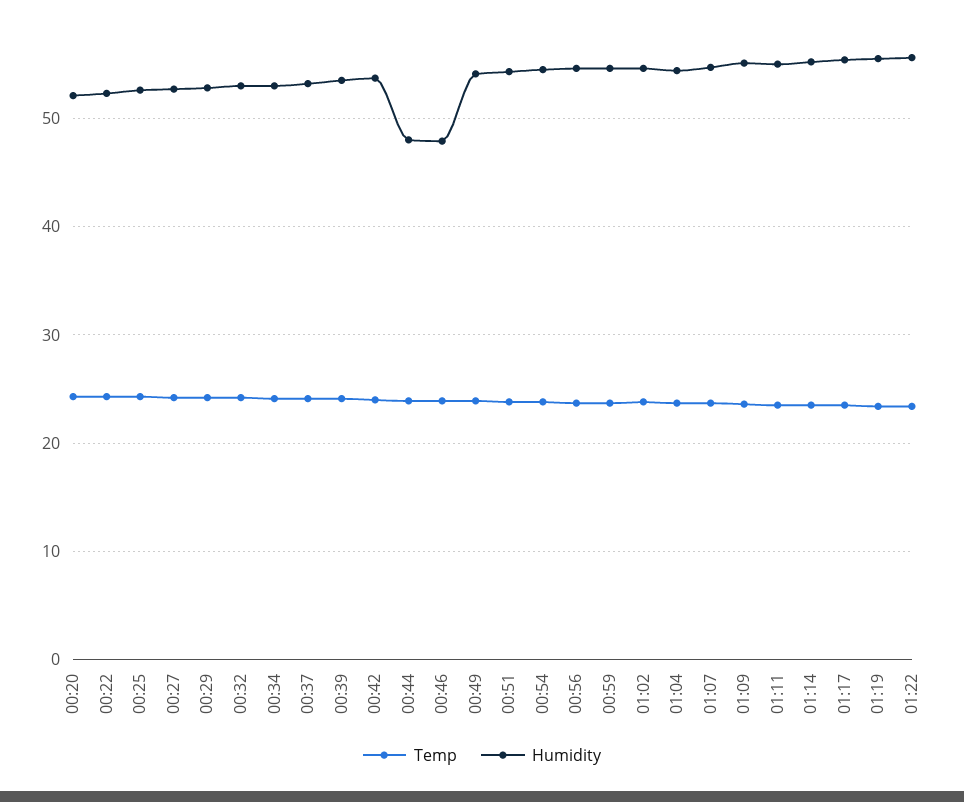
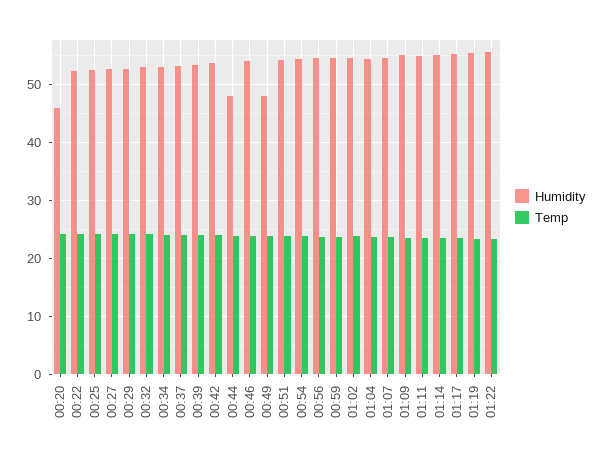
Humidity, 00:20: 52 -> 46
Humidity, 00:46: 48 -> 54
Humidity, 00:49: 54 -> 48

